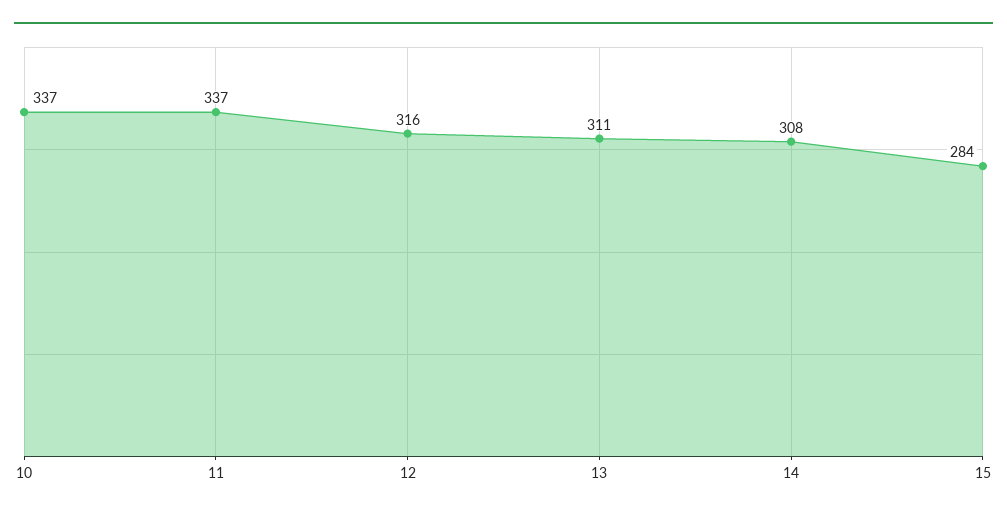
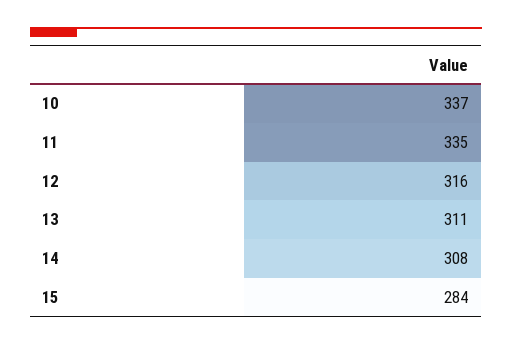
11: 337 -> 335

